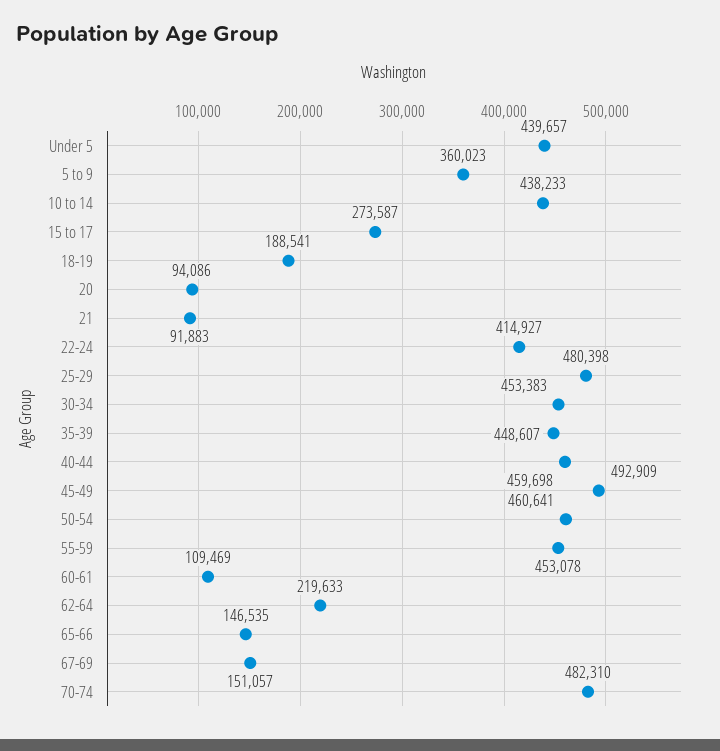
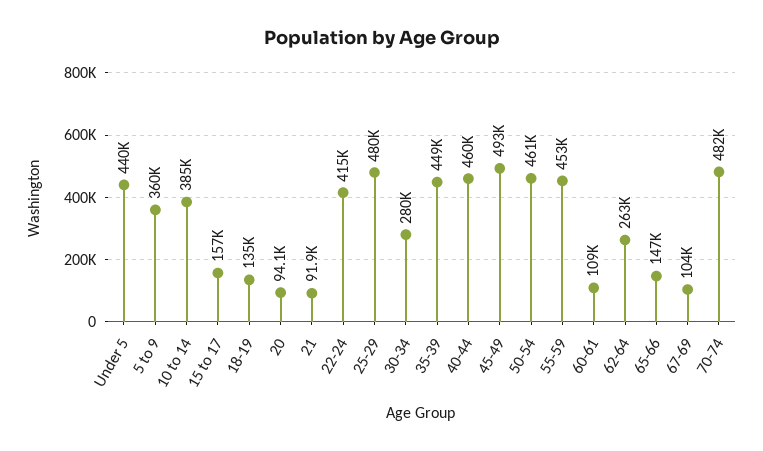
10 to 14: 438233 -> 385000
15 to 17: 273587 -> 157000
18-19: 188541 -> 135000
30-34: 453383 -> 280000
62-64: 219633 -> 263000
67-69: 151057 -> 104000

